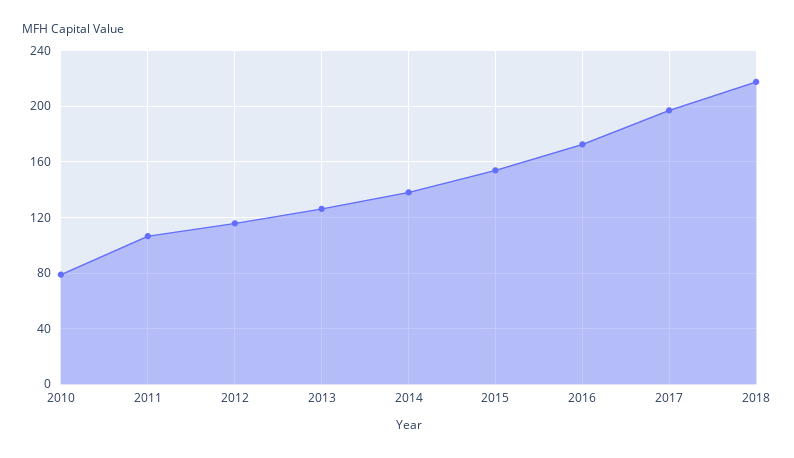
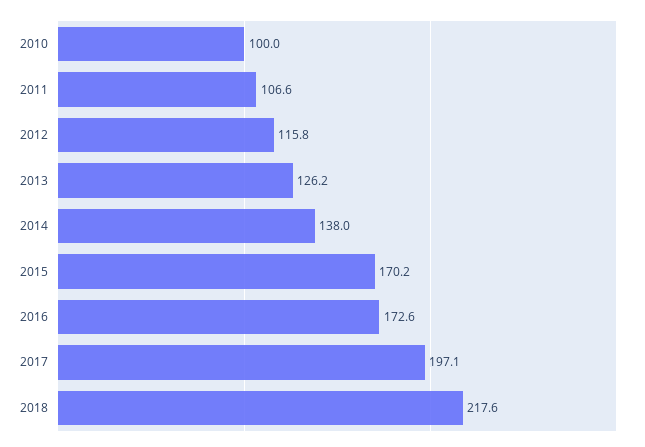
2010: 80 -> 100
2015: 155 -> 170.2

